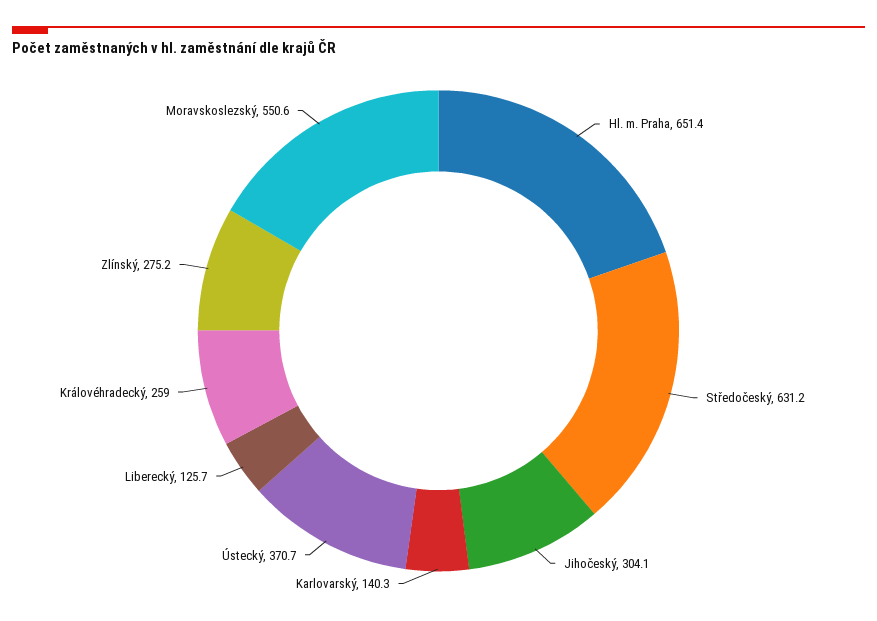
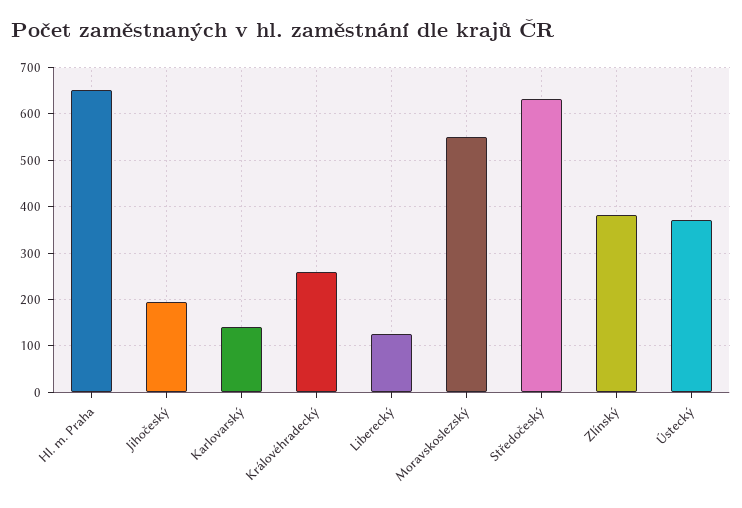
Jihočeský: 304.1 -> 200
Zlínský: 275.2 -> 380

